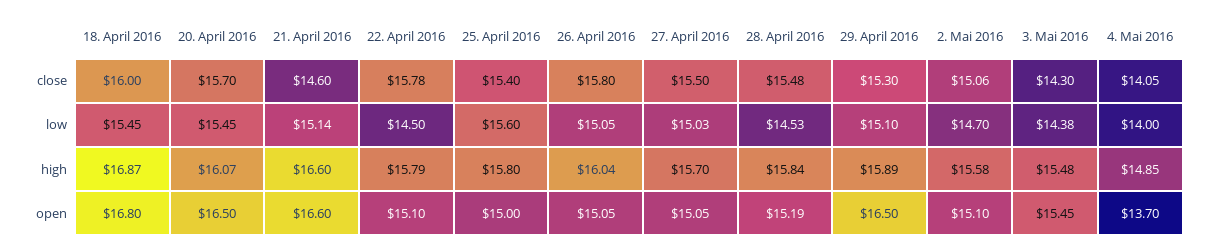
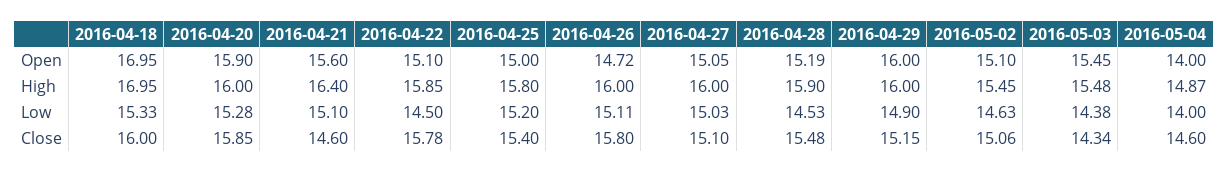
20. April 2016, close: 15.7 -> 15.85
27. April 2016, close: 15.5 -> 15.1
29. April 2016, close: 15.3 -> 15.15
3. Mai 2016, close: 14.3 -> 14.34
4. Mai 2016, close: 14.05 -> 14.6
18. April 2016, low: 15.45 -> 15.33
20. April 2016, low: 15.45 -> 15.28
21. April 2016, low: 15.14 -> 15.1
25. April 2016, low: 15.6 -> 15.2
26. April 2016, low: 15.05 -> 15.11
29. April 2016, low: 15.1 -> 14.9
2. Mai 2016, low: 14.7 -> 14.63
18. April 2016, high: 16.87 -> 16.95
20. April 2016, high: 16.07 -> 16
21. April 2016, high: 16.6 -> 16.4
22. April 2016, high: 15.79 -> 15.85
26. April 2016, high: 16.04 -> 16
27. April 2016, high: 15.7 -> 16
28. April 2016, high: 15.84 -> 15.9
29. April 2016, high: 15.89 -> 16
2. Mai 2016, high: 15.58 -> 15.45
4. Mai 2016, high: 14.85 -> 14.87
18. April 2016, open: 16.8 -> 16.95
20. April 2016, open: 16.5 -> 15.9
21. April 2016, open: 16.6 -> 15.6
26. April 2016, open: 15.05 -> 14.72
29. April 2016, open: 16.5 -> 16
4. Mai 2016, open: 13.7 -> 14

